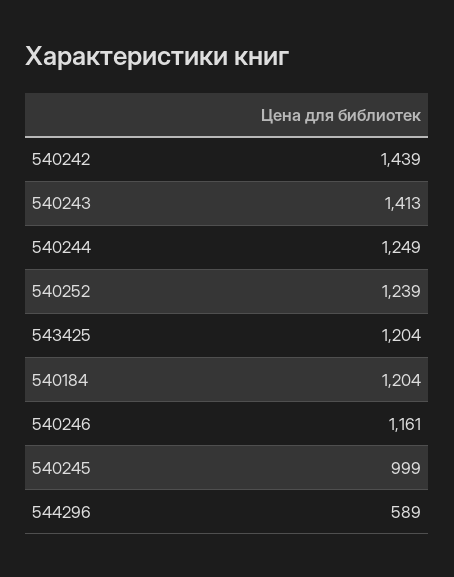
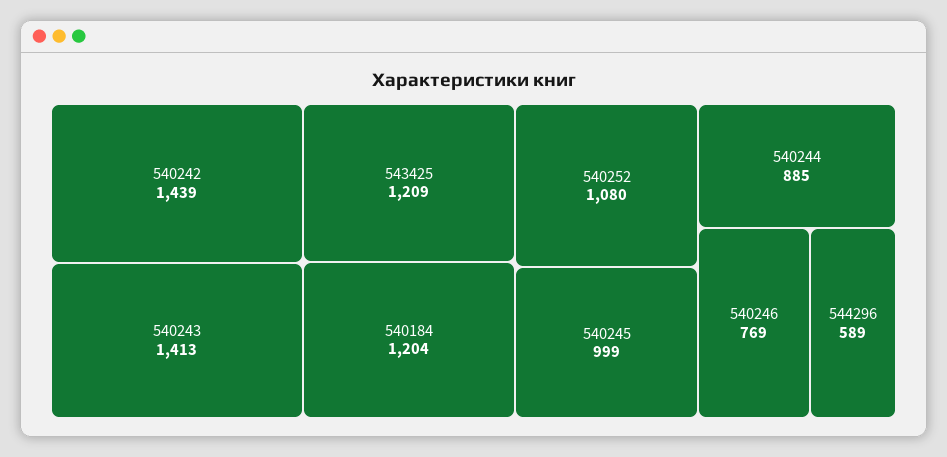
540244: 1249 -> 885
540252: 1239 -> 1080
543425: 1204 -> 1209
540246: 1161 -> 769

